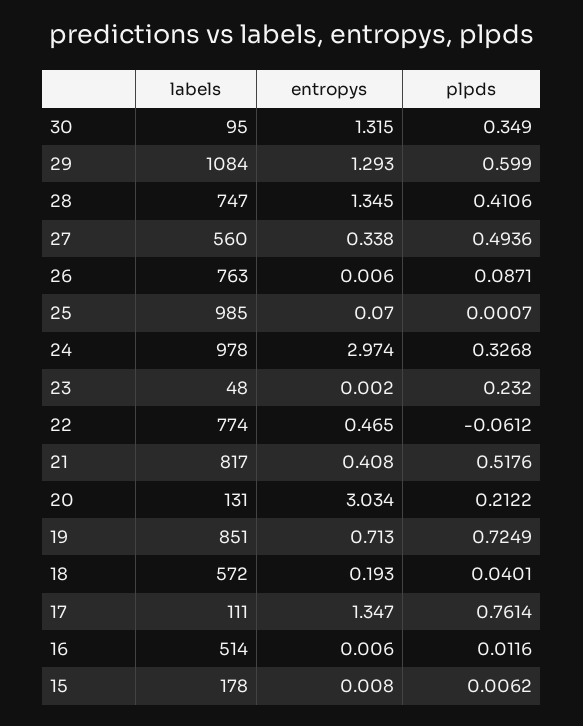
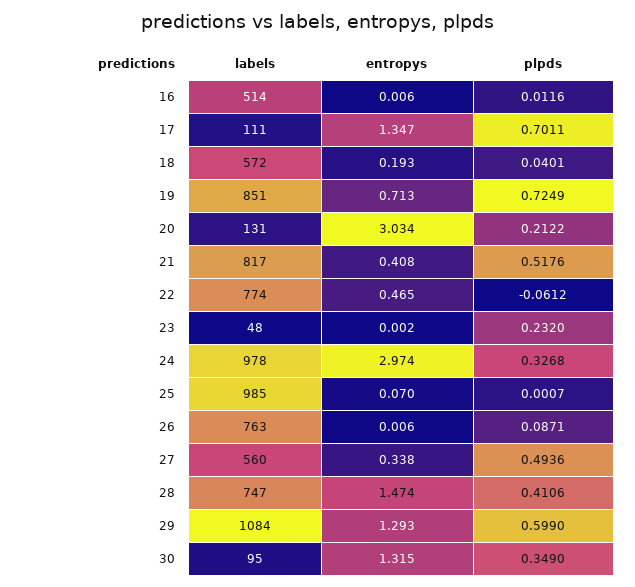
entropys, 28: 1.345 -> 1.474
plpds, 17: 0.7614 -> 0.7011
labels, 15: 178 -> none
entropys, 15: 0.008 -> none
plpds, 15: 0.0062 -> none

